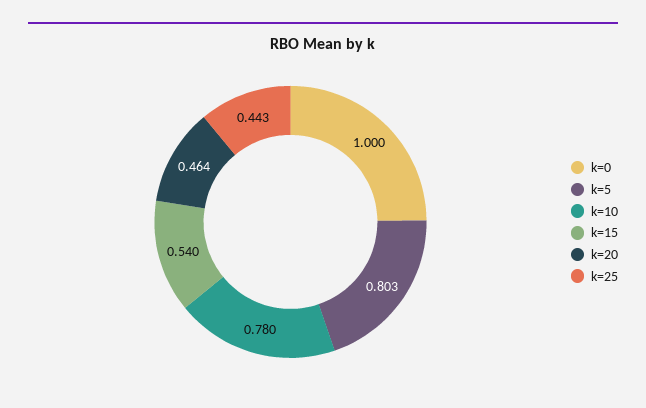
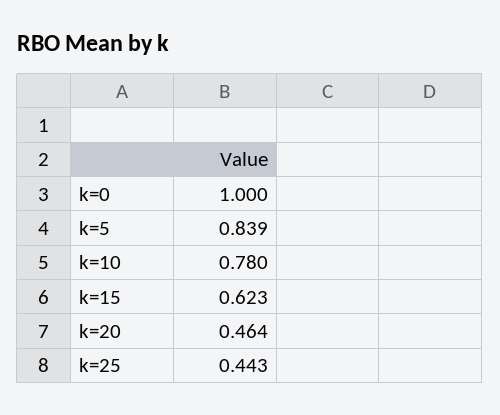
k=5: 0.803 -> 0.839
k=15: 0.54 -> 0.623

